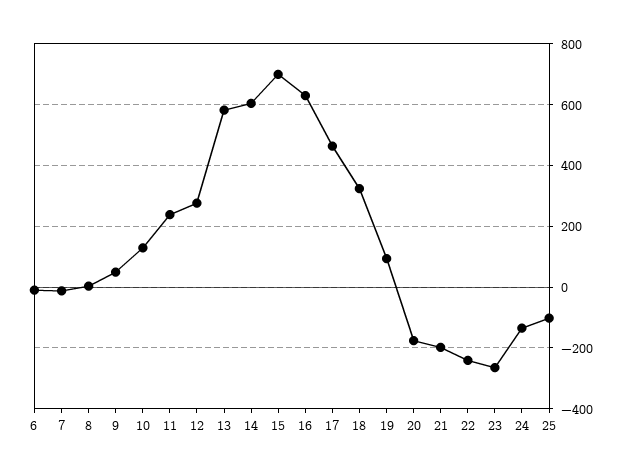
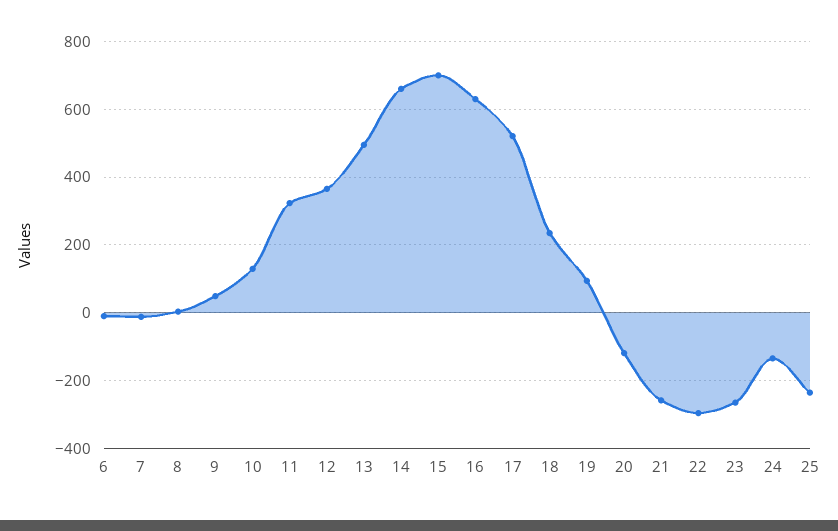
11: 240 -> 320
12: 280 -> 360
13: 580 -> 500
14: 600 -> 660
17: 460 -> 520
18: 320 -> 240
20: -180 -> -120
21: -200 -> -260
22: -240 -> -300
25: -100 -> -240

